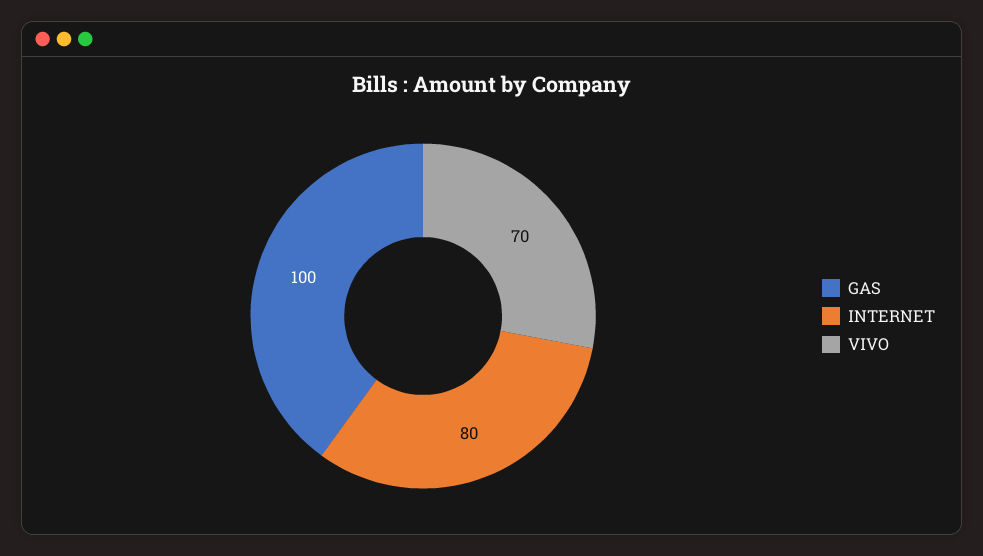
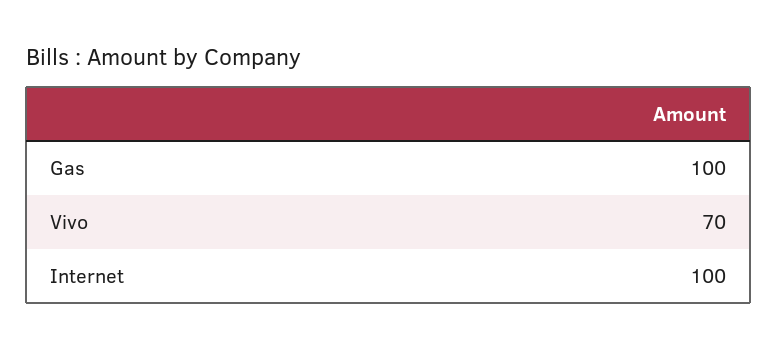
INTERNET: 80 -> 100

